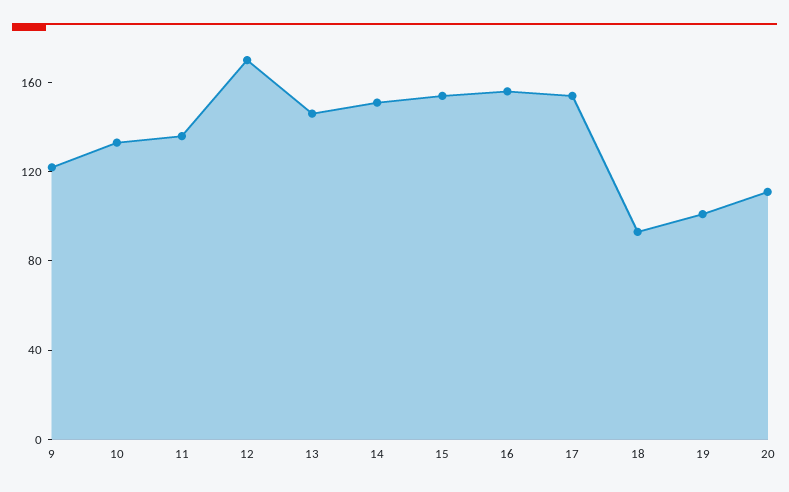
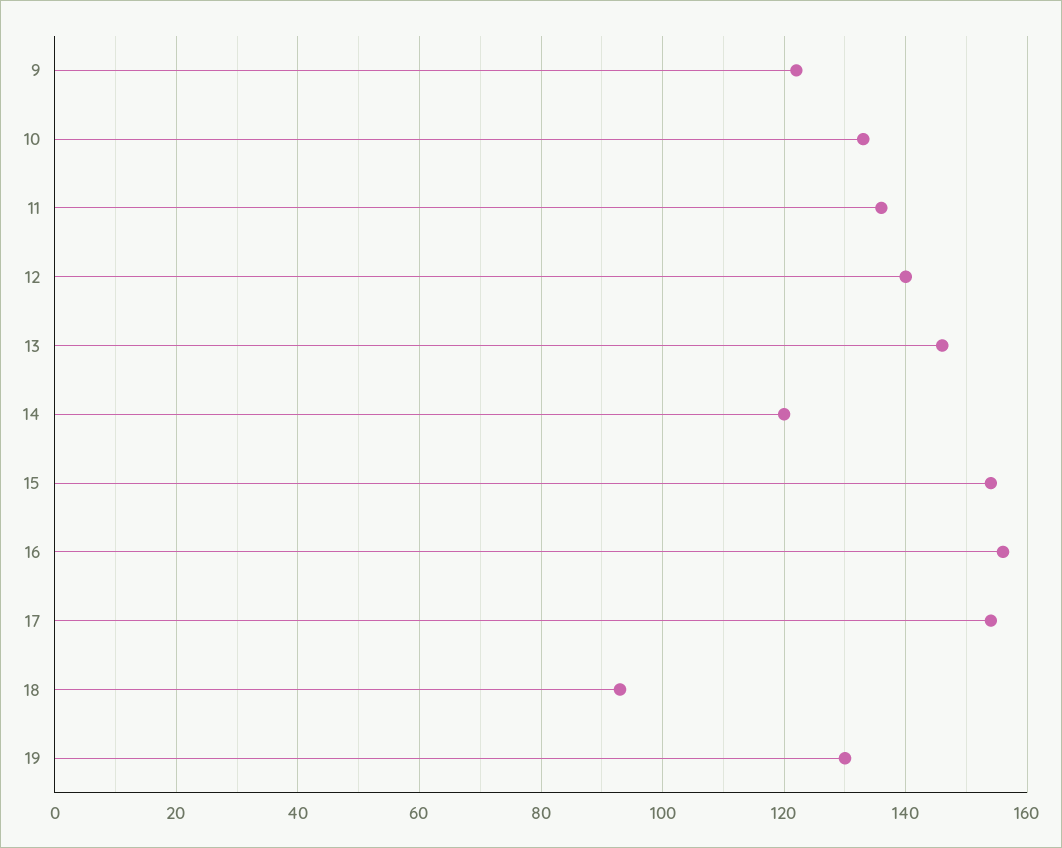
12: 170 -> 140
14: 150 -> 120
19: 100 -> 130
20: 110 -> none

